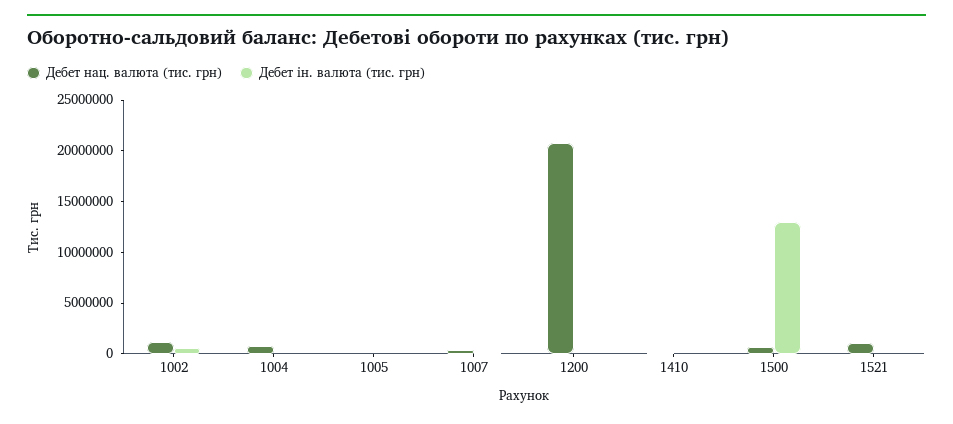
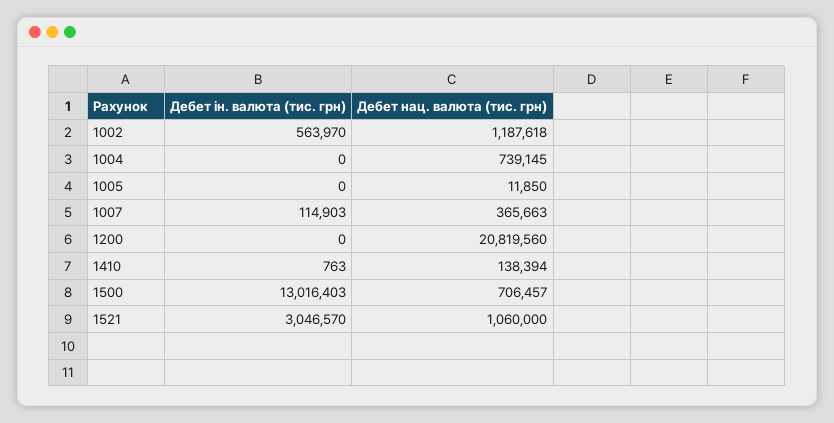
Дебет ін. валюта (тис. грн), 1521: 0 -> 3046570

